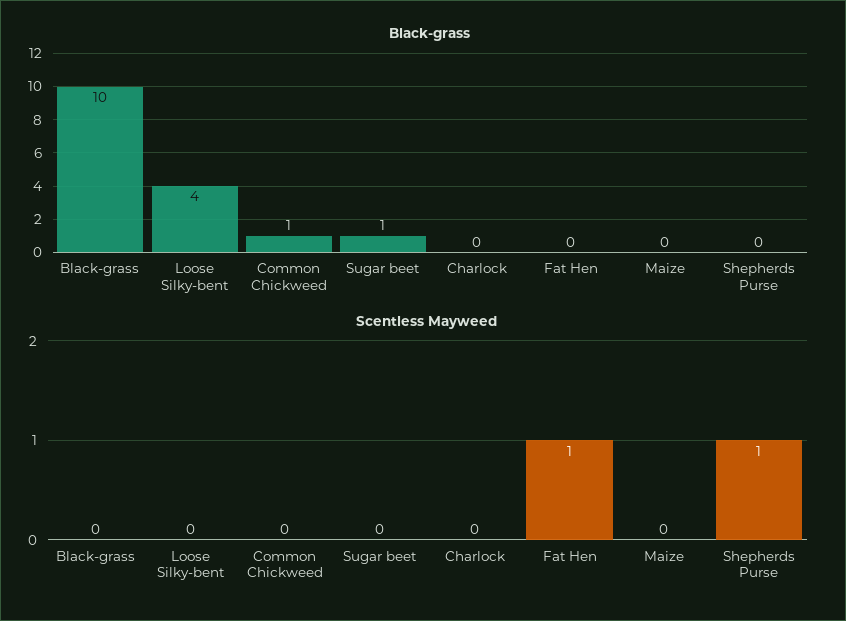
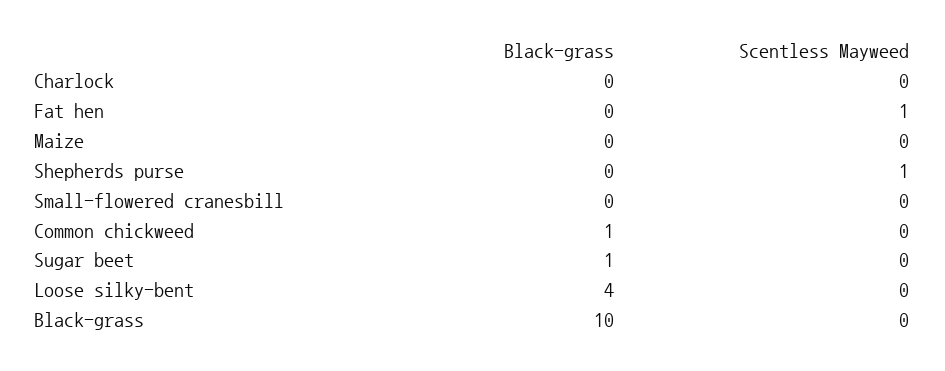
Black-grass, Small-flowered cranesbill: none -> 0
Scentless Mayweed, Small-flowered cranesbill: none -> 0

